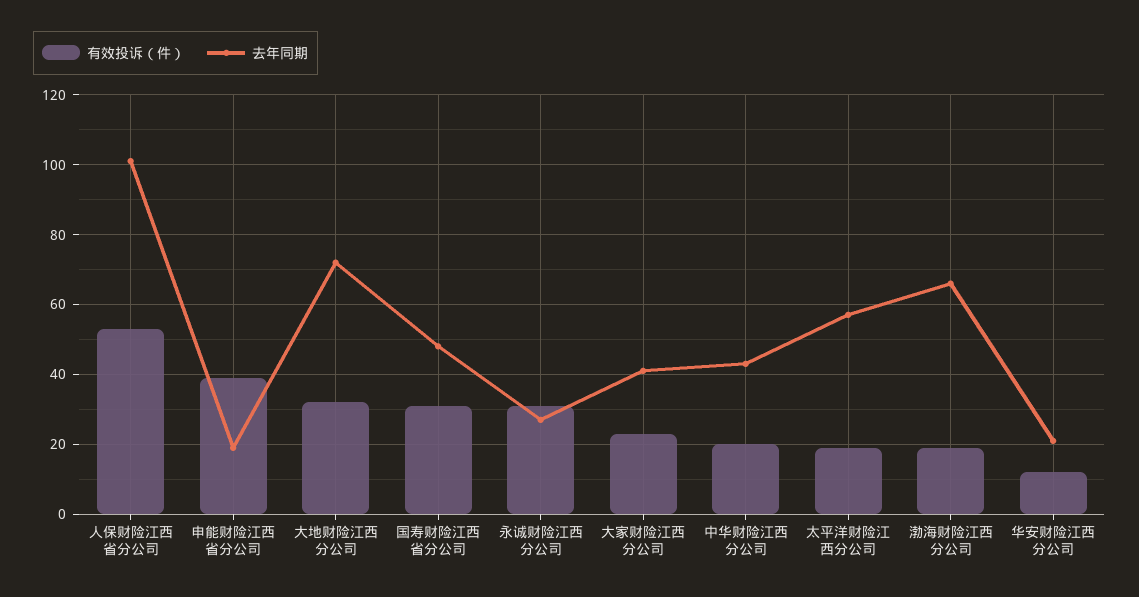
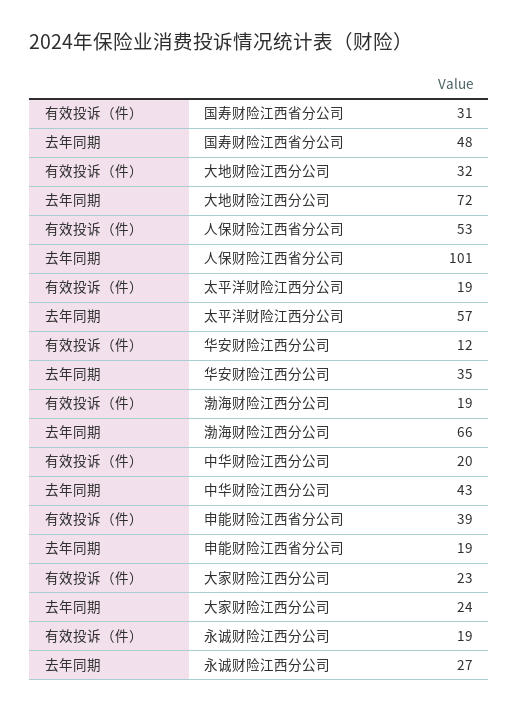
有效投诉（件）, 永诚财险江西分公司: 30 -> 19
去年同期, 大家财险江西分公司: 40 -> 24
去年同期, 华安财险江西分公司: 20 -> 35

